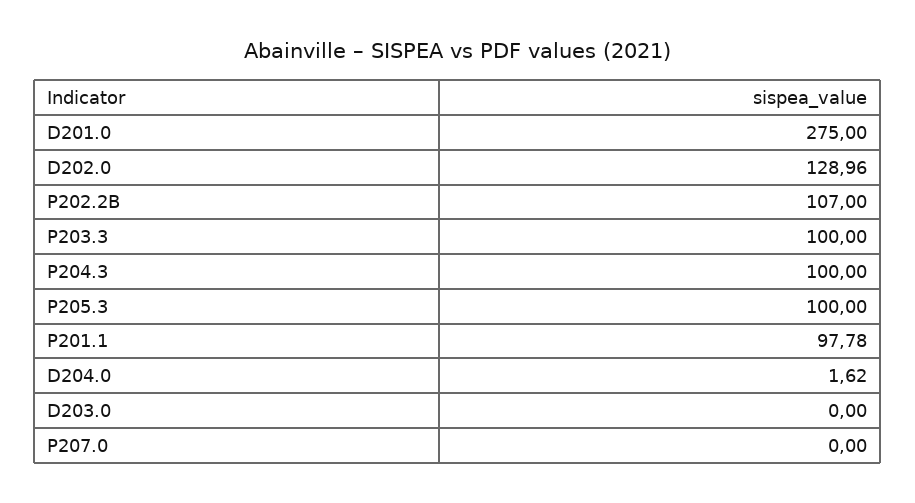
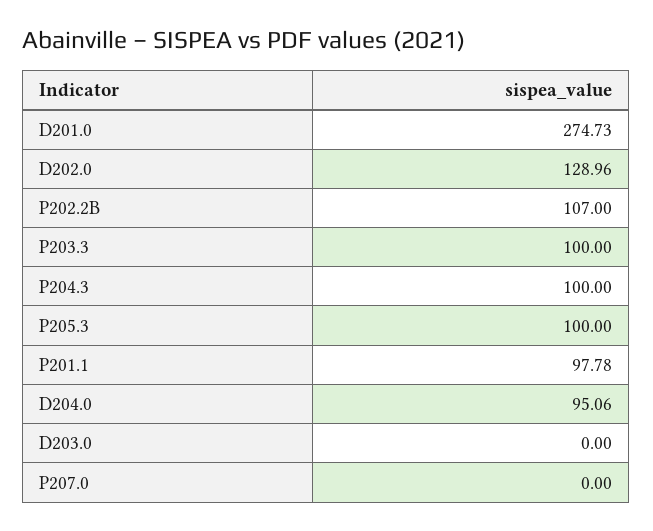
D201.0: 275 -> 274.73
D204.0: 1.62 -> 95.06

